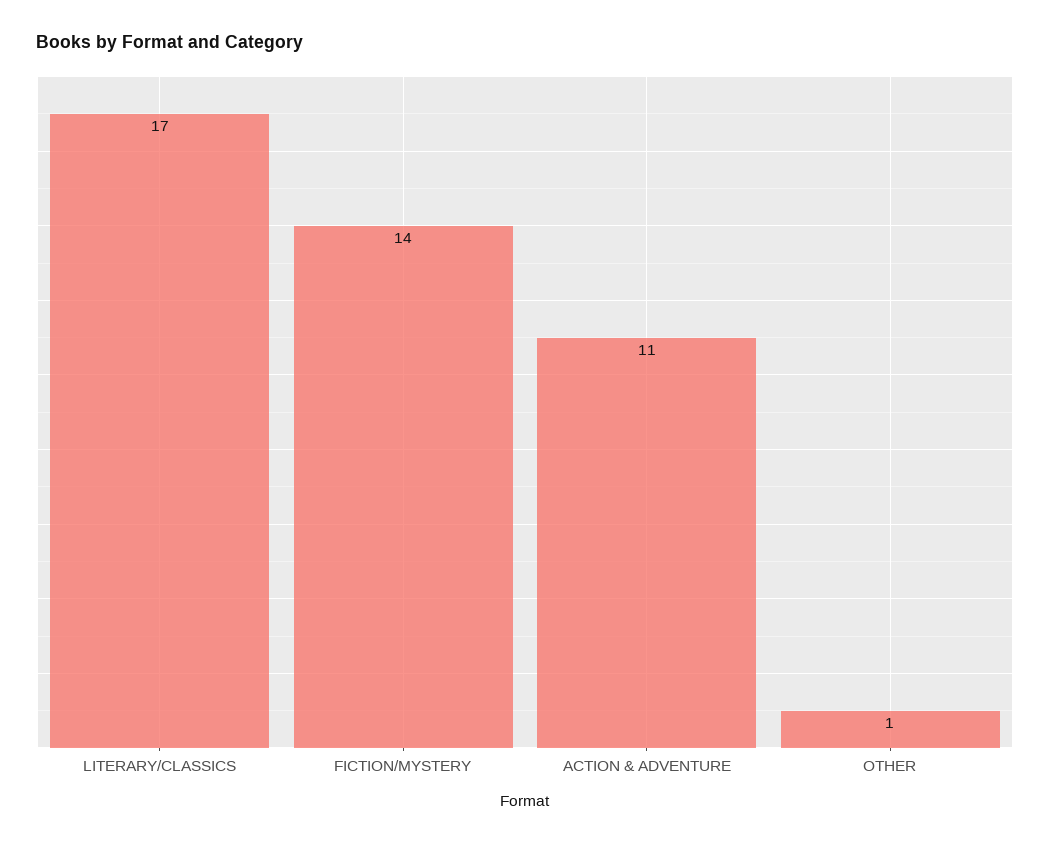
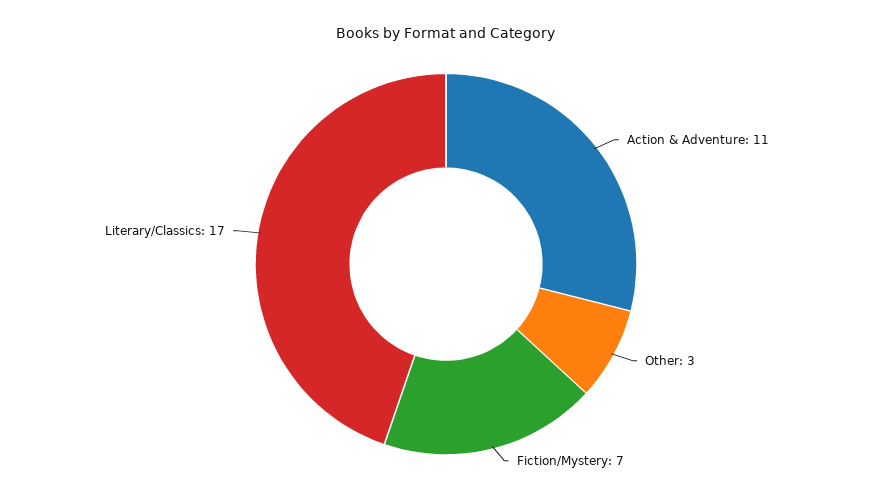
FICTION/MYSTERY: 14 -> 7
OTHER: 1 -> 3

